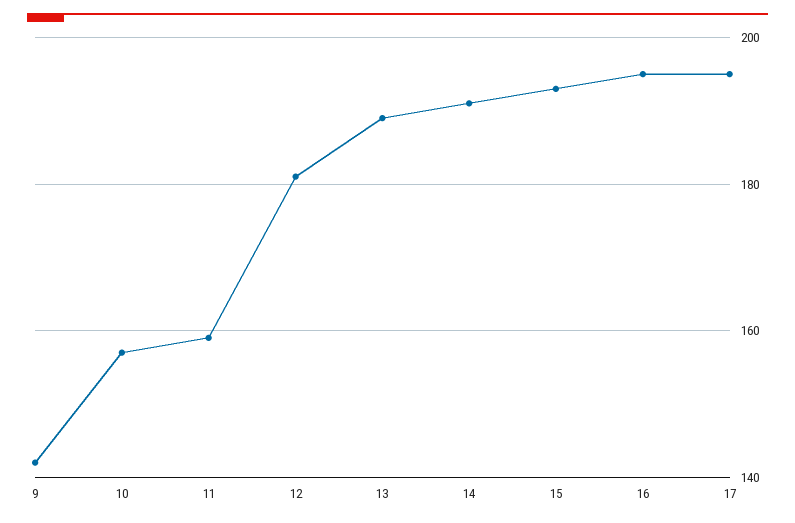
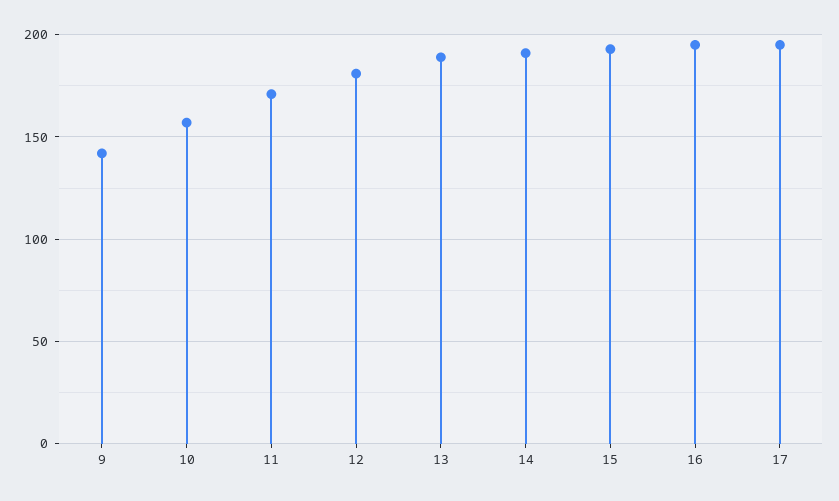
11: 160 -> 170

